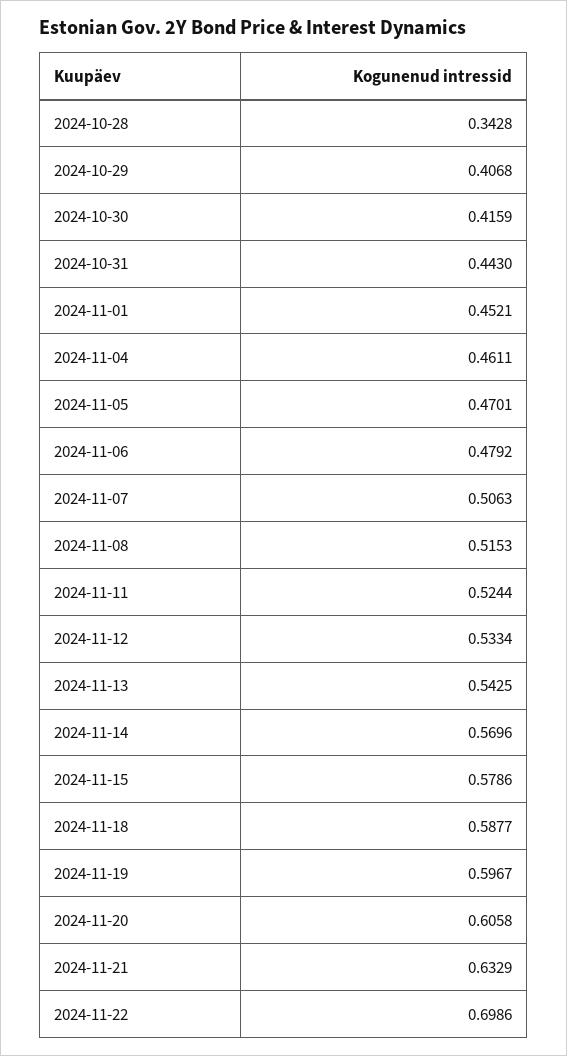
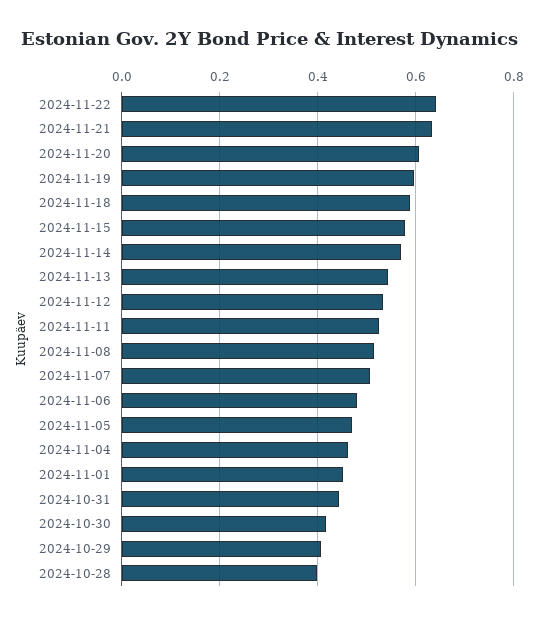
2024-10-28: 0.3428 -> 0.4
2024-11-22: 0.6986 -> 0.64

